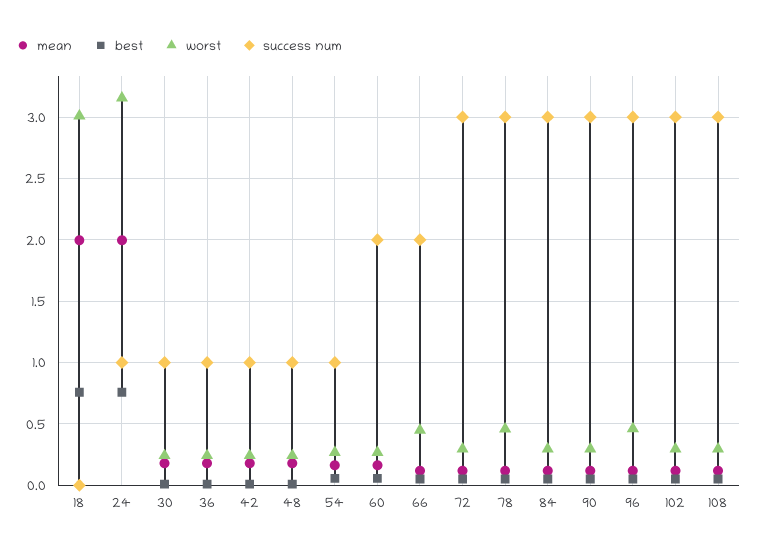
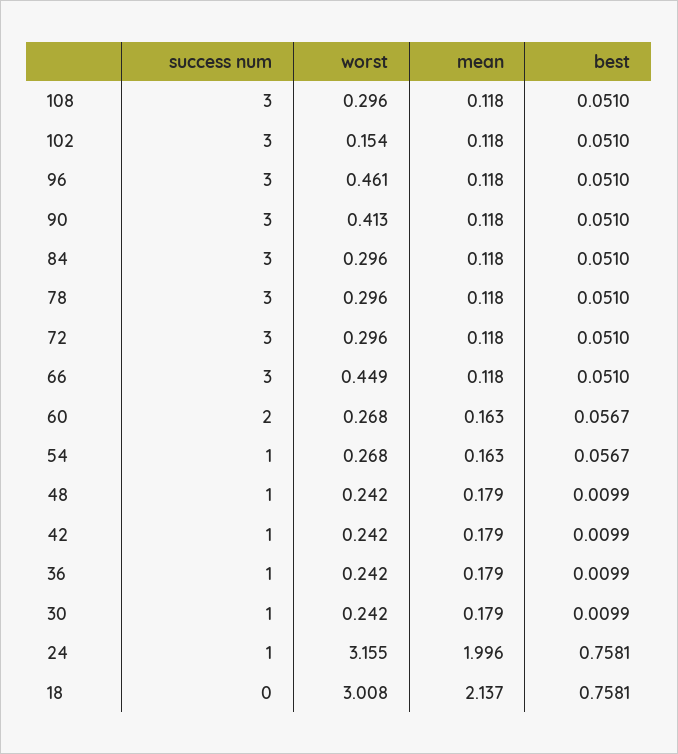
mean, 18: 2 -> 2.137
success num, 66: 2 -> 3
worst, 78: 0.45 -> 0.296
worst, 90: 0.3 -> 0.413
worst, 102: 0.3 -> 0.154

